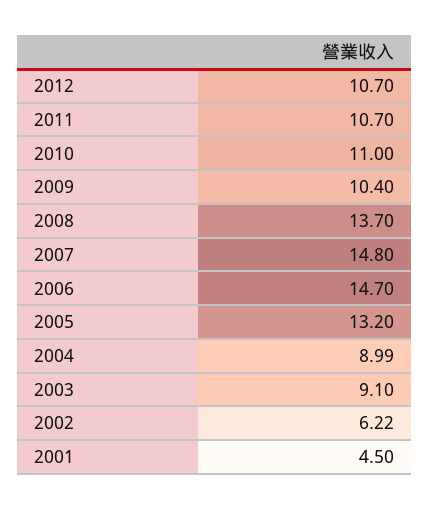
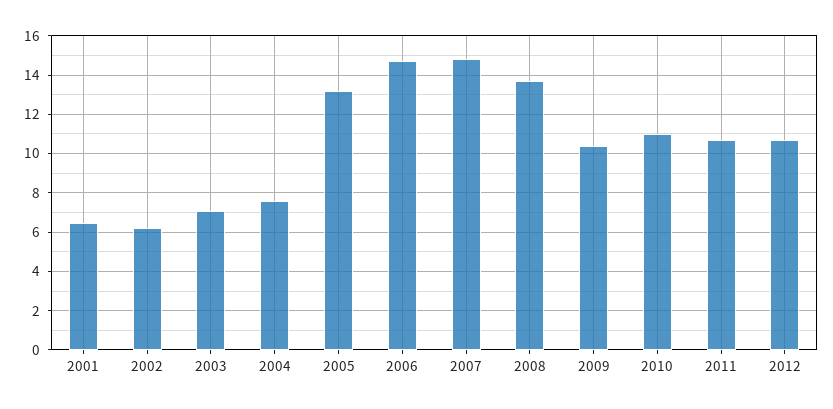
2004: 8.99 -> 7.5
2003: 9.1 -> 7
2001: 4.5 -> 6.5

